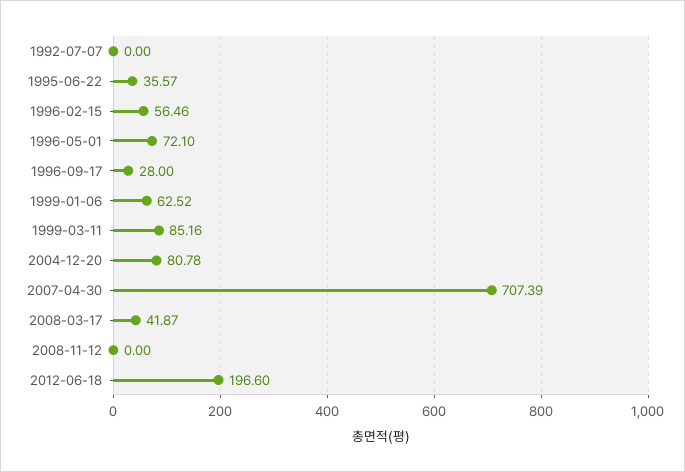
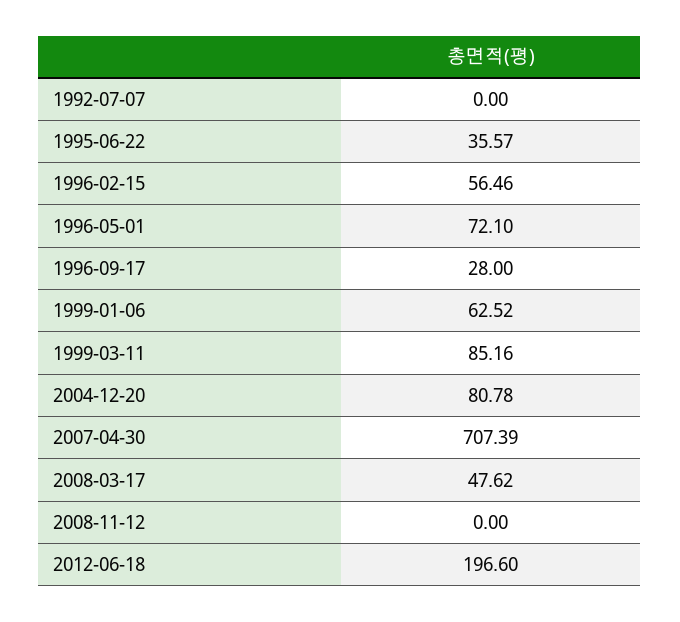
2008-03-17: 41.87 -> 47.62

